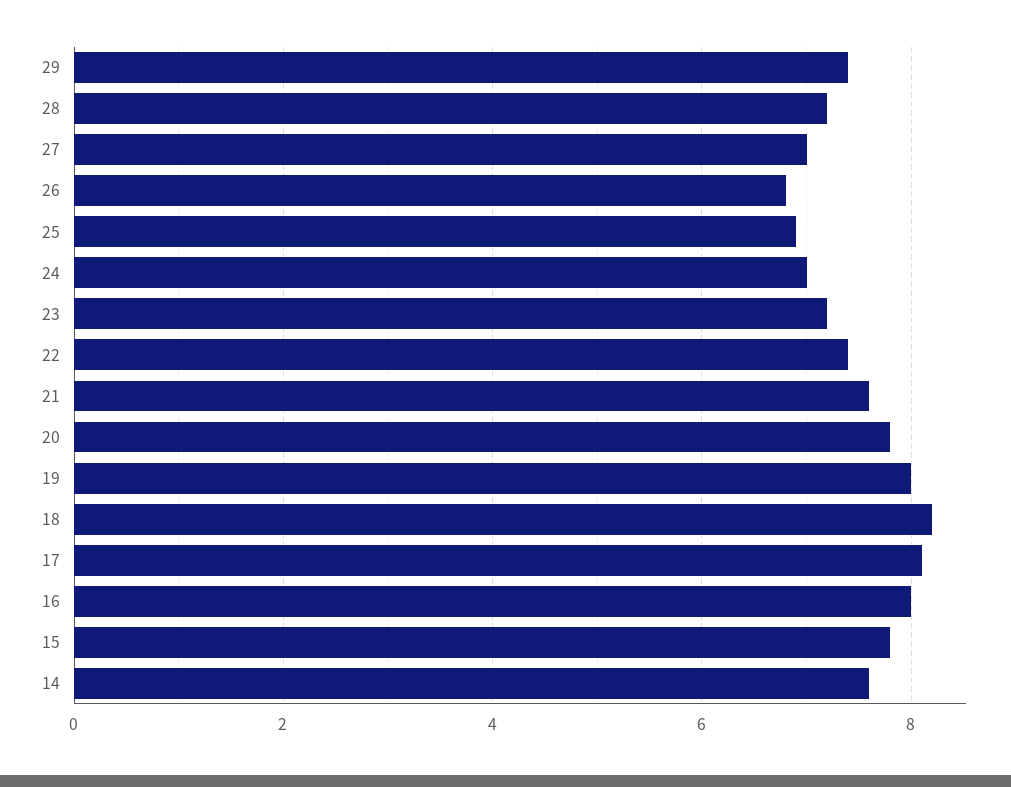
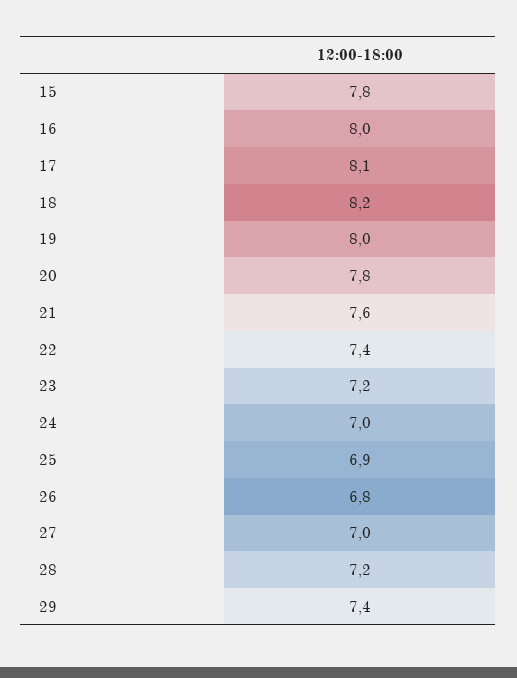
14: 7.5 -> none

